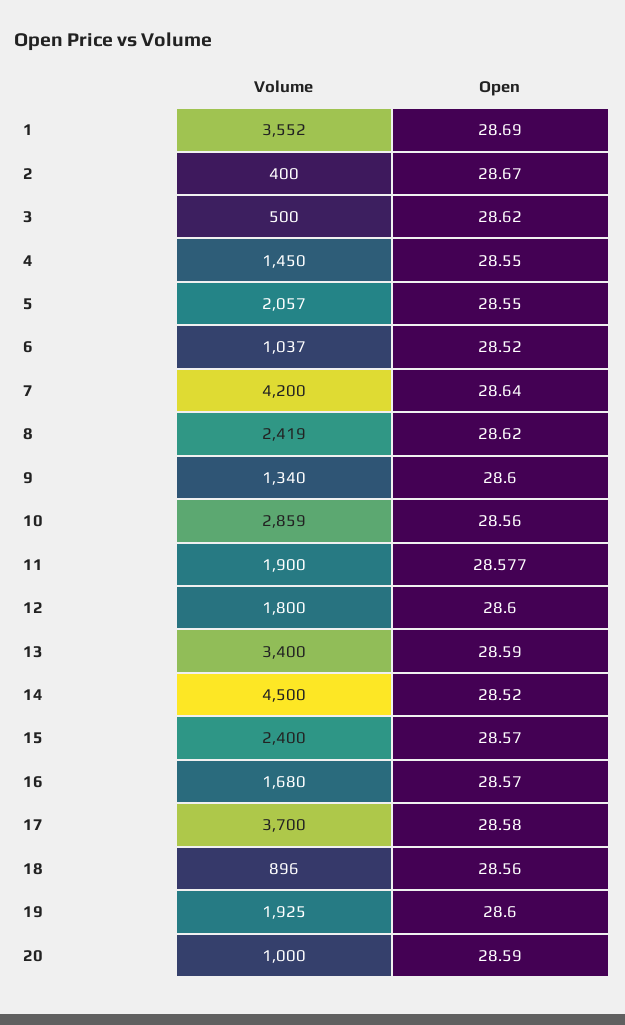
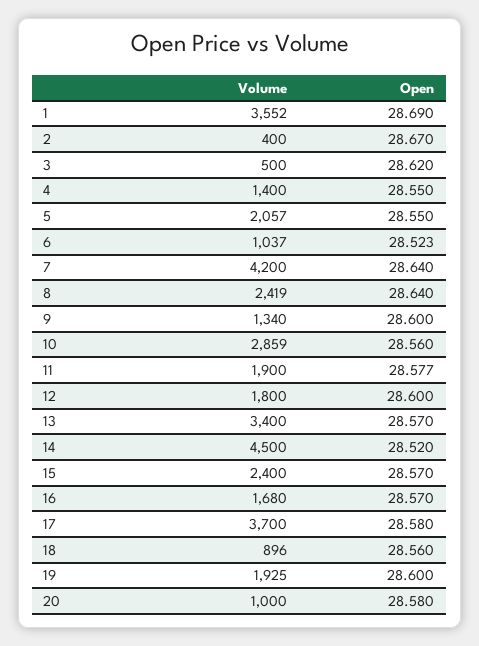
Volume, 4: 1450 -> 1400
Open, 6: 28.52 -> 28.523
Open, 8: 28.62 -> 28.64
Open, 13: 28.59 -> 28.57
Open, 20: 28.59 -> 28.58

